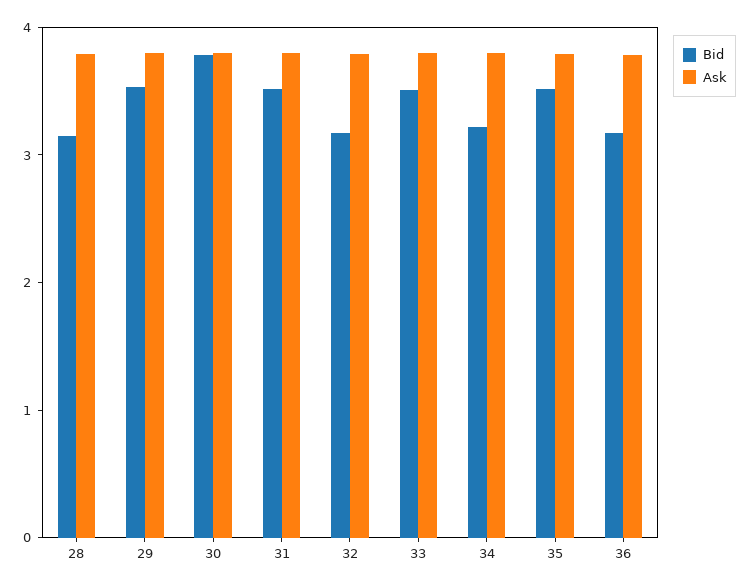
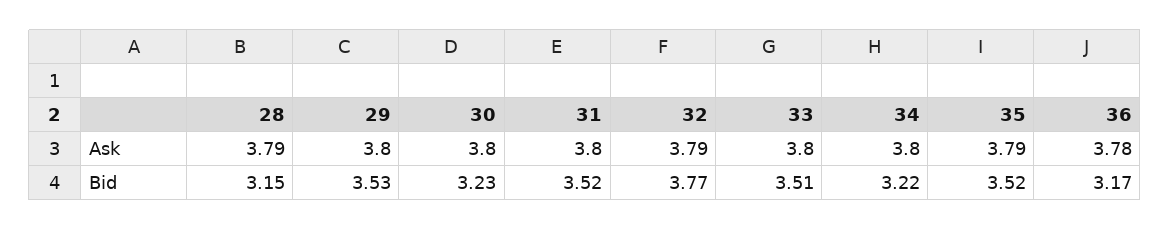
Bid, 30: 3.8 -> 3.23
Bid, 32: 3.2 -> 3.77

